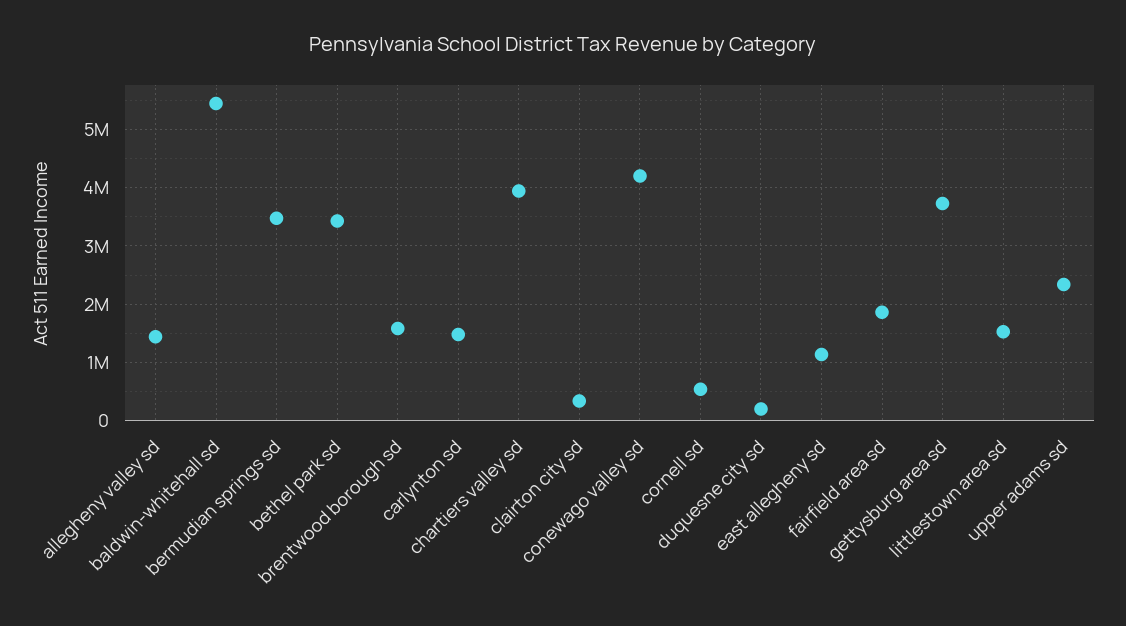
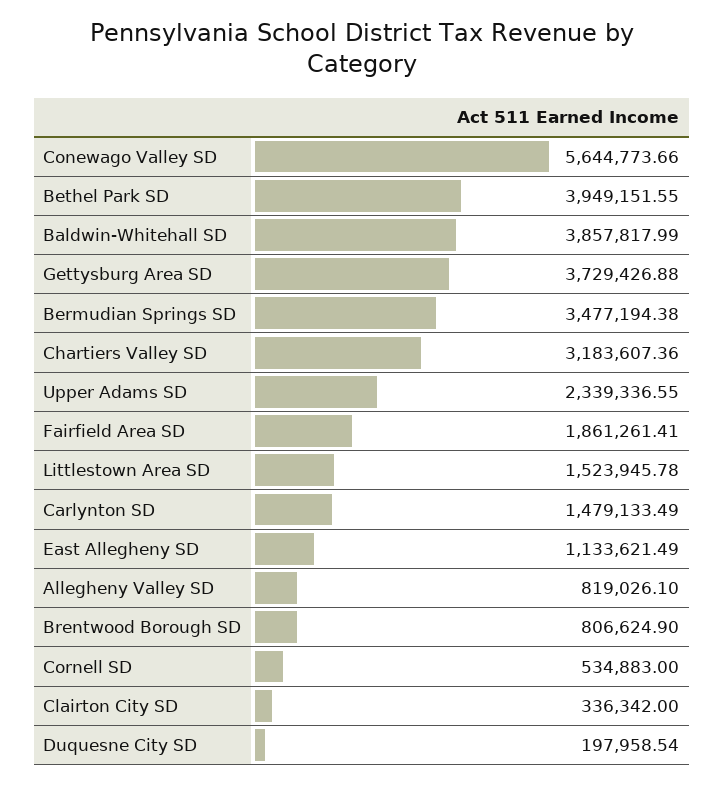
allegheny valley sd: 1400000 -> 819026.1
baldwin-whitehall sd: 5400000 -> 3857817.99
bethel park sd: 3400000 -> 3949151.55
brentwood borough sd: 1600000 -> 806624.9
chartiers valley sd: 4000000 -> 3183607.36
conewago valley sd: 4200000 -> 5644773.66

